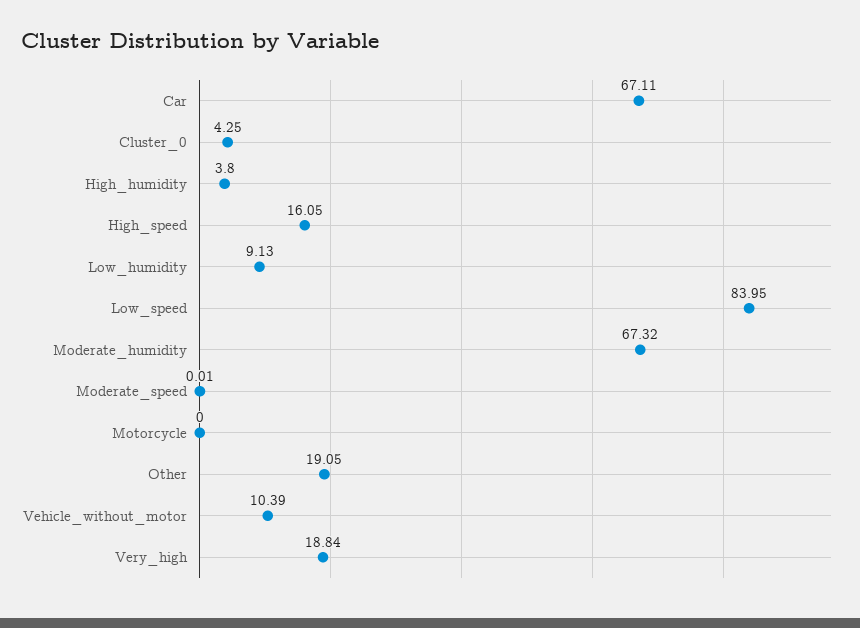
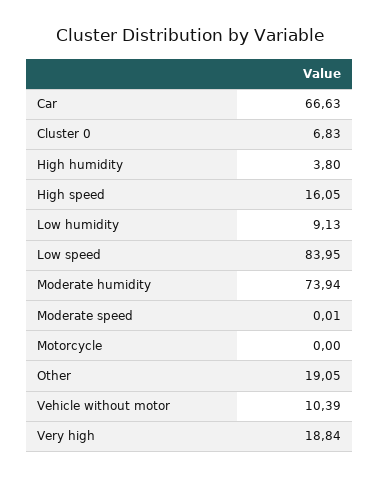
Car: 67.11 -> 66.63
Cluster_0: 4.25 -> 6.83
Moderate_humidity: 67.32 -> 73.94

